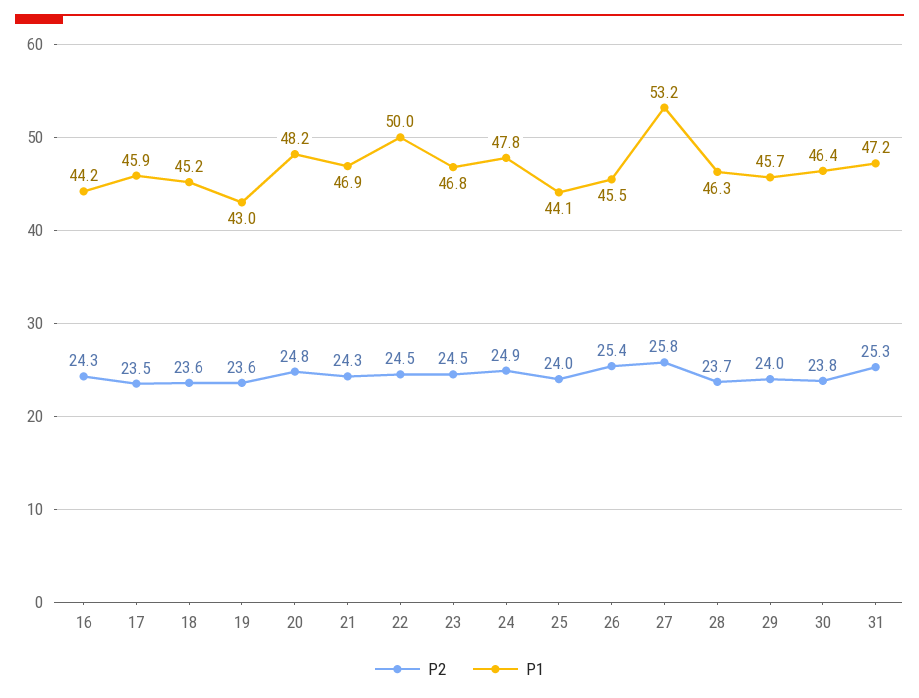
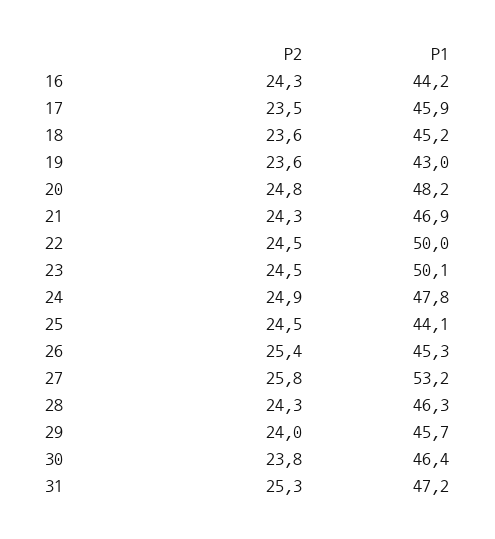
P1, 23: 46.8 -> 50.1
P2, 25: 24 -> 24.5
P1, 26: 45.5 -> 45.3
P2, 28: 23.7 -> 24.3

